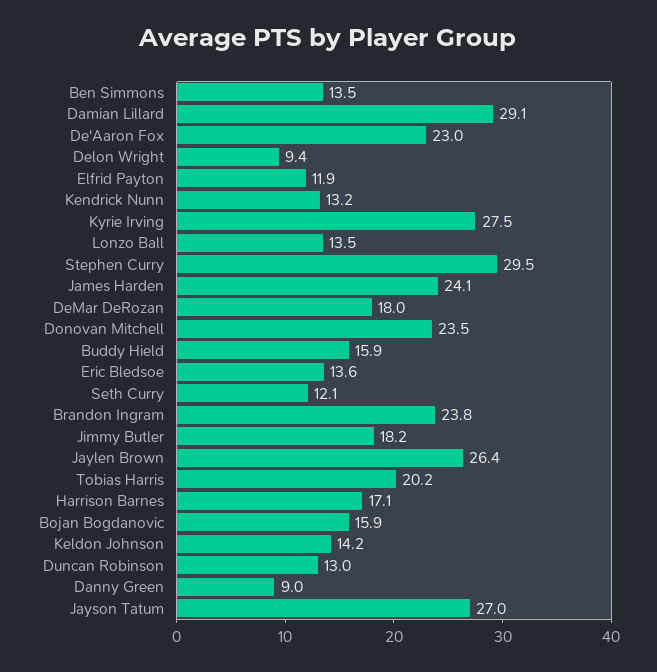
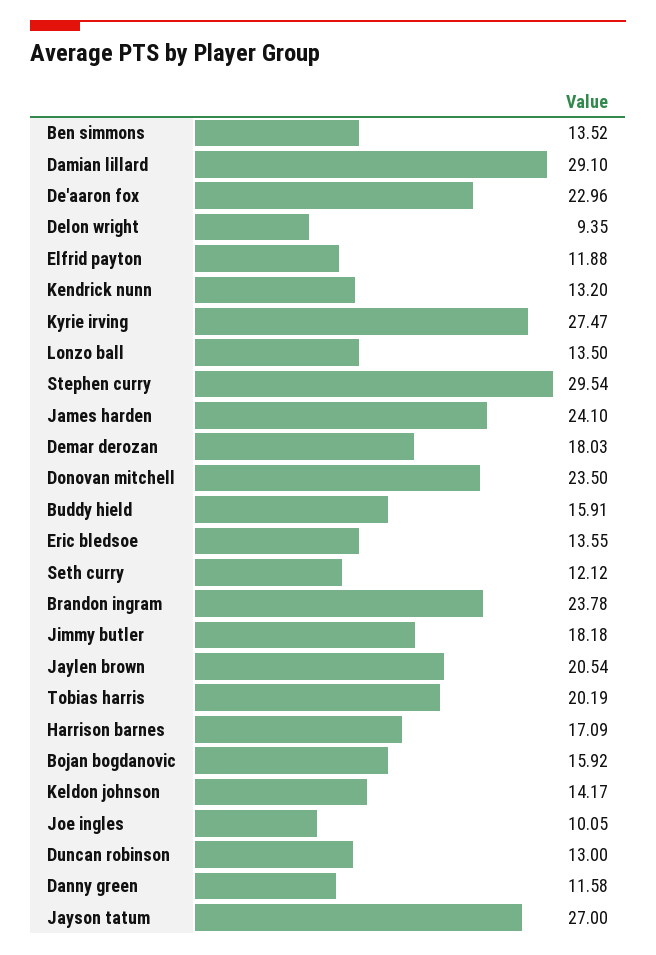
Jaylen Brown: 26.4 -> 20.54
Danny Green: 9 -> 11.58
Joe ingles: none -> 10.05

